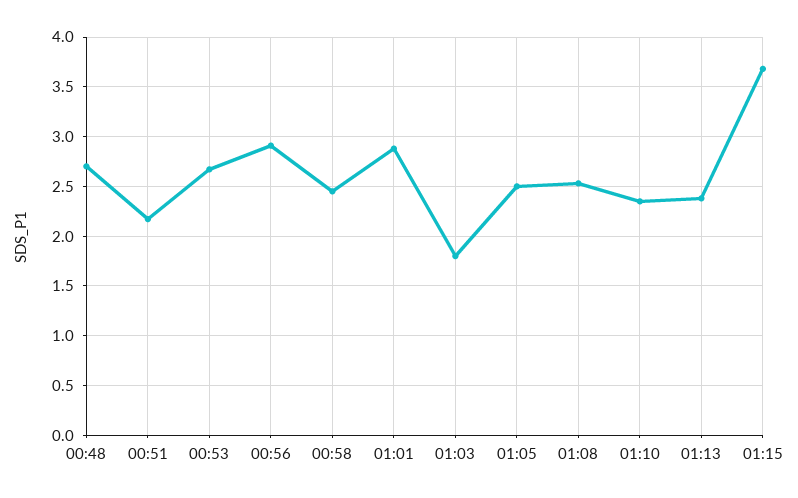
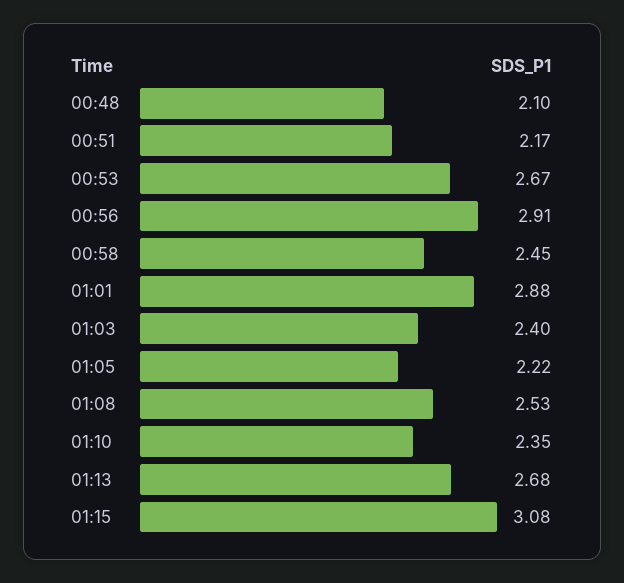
00:48: 2.7 -> 2.1
01:03: 1.8 -> 2.4
01:05: 2.5 -> 2.22
01:13: 2.4 -> 2.68
01:15: 3.7 -> 3.08

